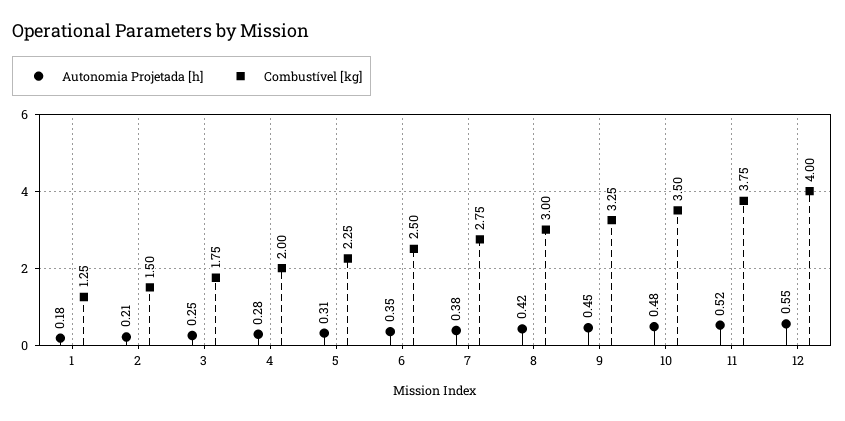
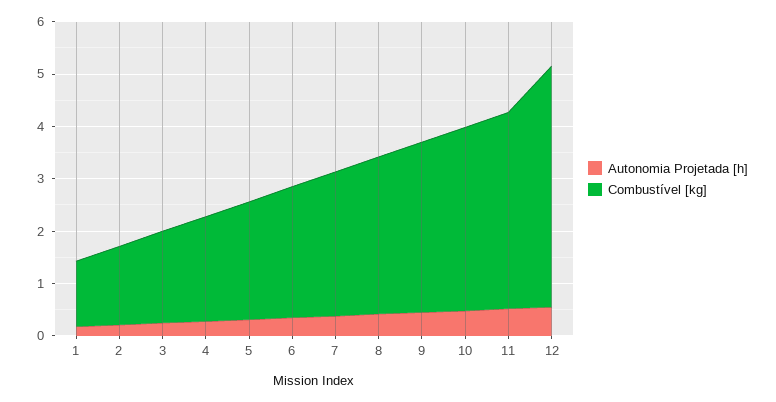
Combustível [kg], 12: 4 -> 4.6

